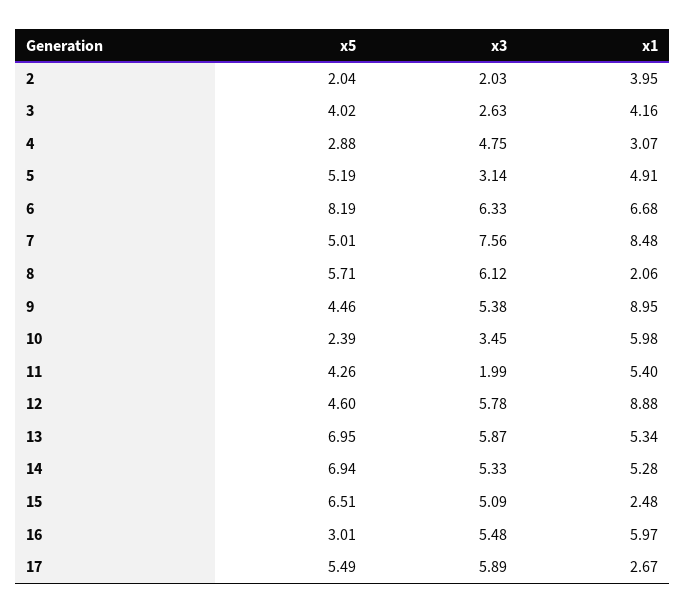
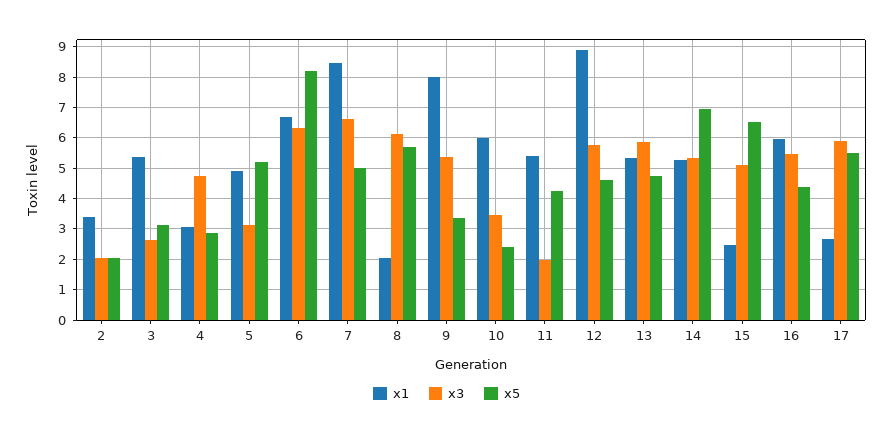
x1, 2: 3.95 -> 3.4
x5, 3: 4.02 -> 3.2
x1, 3: 4.16 -> 5.4
x3, 7: 7.56 -> 6.6
x5, 9: 4.46 -> 3.4
x1, 9: 8.95 -> 8
x5, 13: 6.95 -> 4.8
x5, 16: 3.01 -> 4.4

